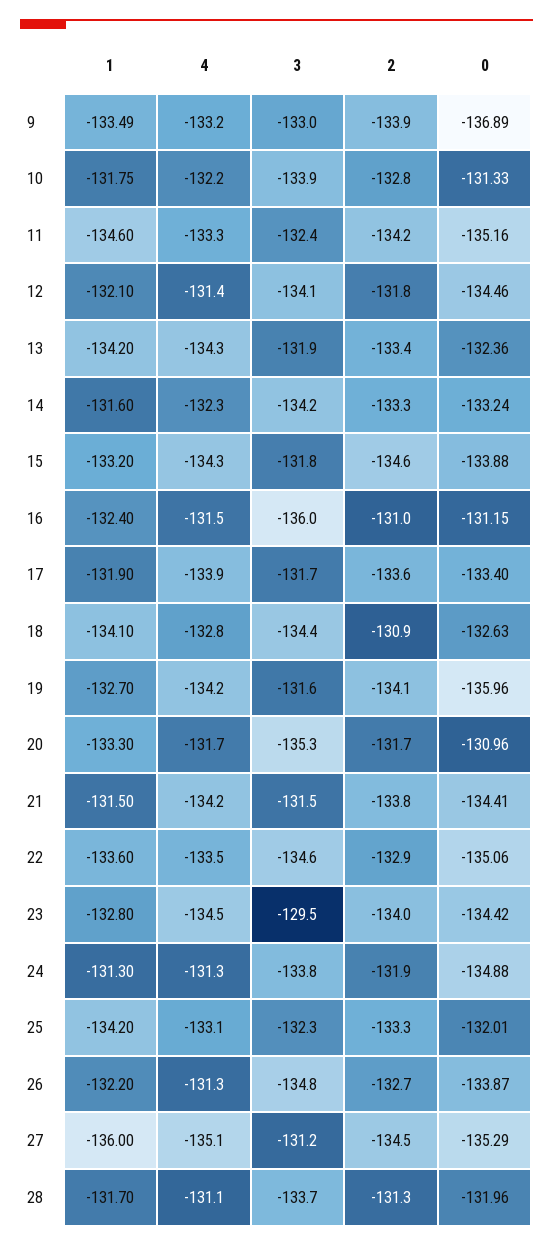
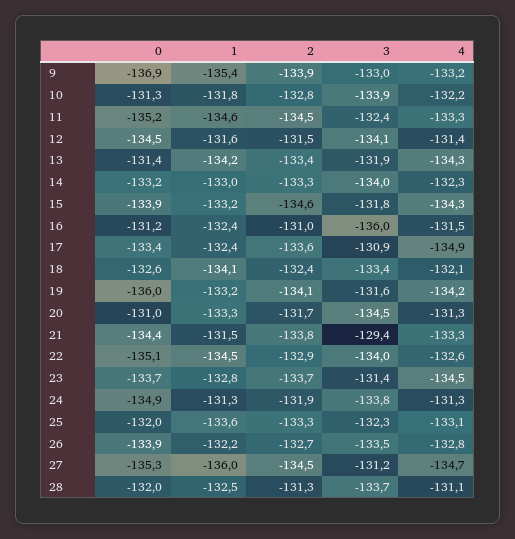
1, 9: -133.49 -> -135.4
2, 11: -134.2 -> -134.5
1, 12: -132.1 -> -131.6
2, 12: -131.8 -> -131.5
0, 13: -132.36 -> -131.4
1, 14: -131.6 -> -133
3, 14: -134.2 -> -134
1, 17: -131.9 -> -132.4
4, 17: -133.9 -> -134.9
3, 17: -131.7 -> -130.9
4, 18: -132.8 -> -132.1
3, 18: -134.4 -> -133.4
2, 18: -130.9 -> -132.4
1, 19: -132.7 -> -133.2
4, 20: -131.7 -> -131.3
3, 20: -135.3 -> -134.5
4, 21: -134.2 -> -133.3
3, 21: -131.5 -> -129.4
1, 22: -133.6 -> -134.5
4, 22: -133.5 -> -132.6
3, 22: -134.6 -> -134
3, 23: -129.5 -> -131.4
2, 23: -134 -> -133.7
0, 23: -134.42 -> -133.7
1, 25: -134.2 -> -133.6
4, 26: -131.3 -> -132.8
3, 26: -134.8 -> -133.5
4, 27: -135.1 -> -134.7
1, 28: -131.7 -> -132.5

